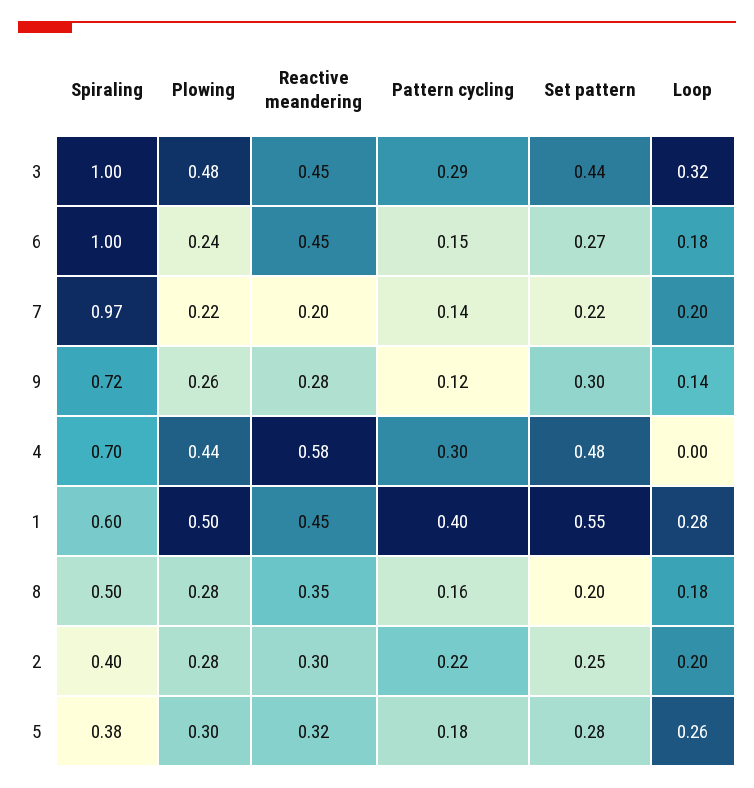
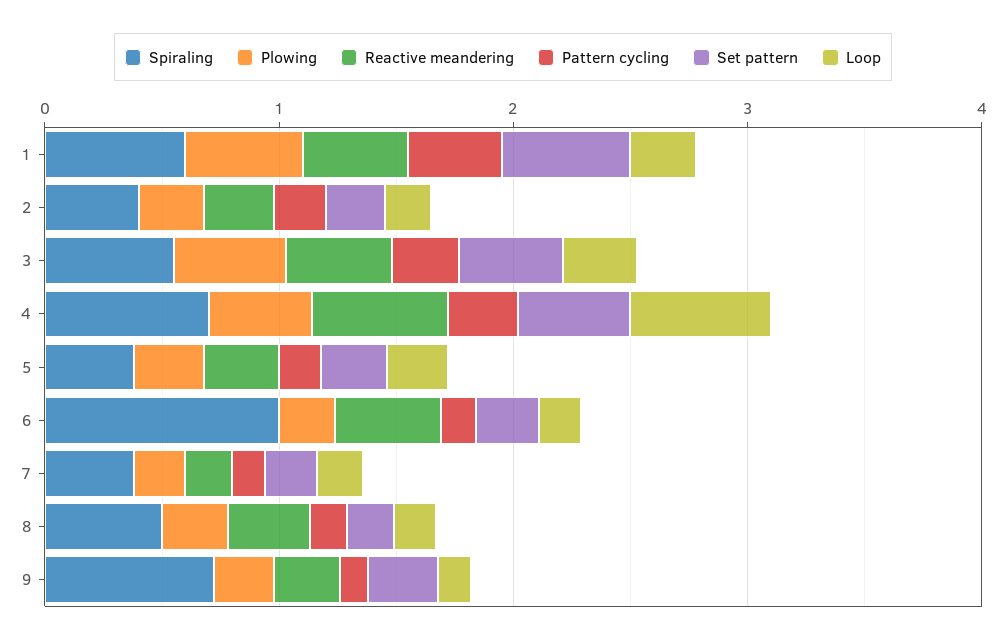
Spiraling, 3: 1 -> 0.6
Spiraling, 7: 0.97 -> 0.4
Loop, 4: 0 -> 0.6

